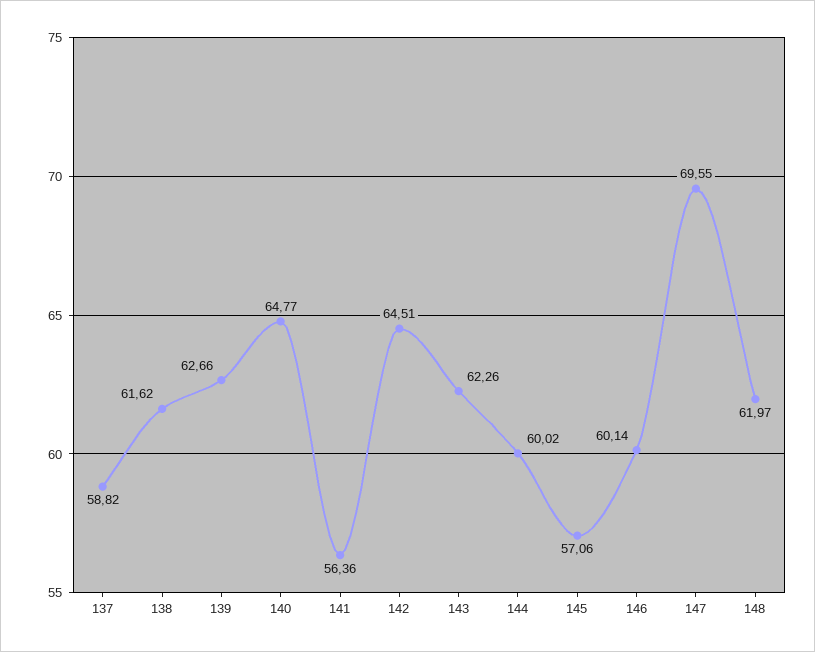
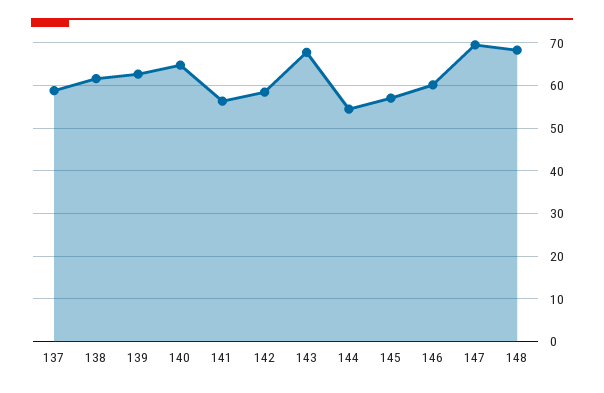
142: 64.51 -> 58
143: 62.26 -> 68
144: 60.02 -> 54
148: 61.97 -> 68

